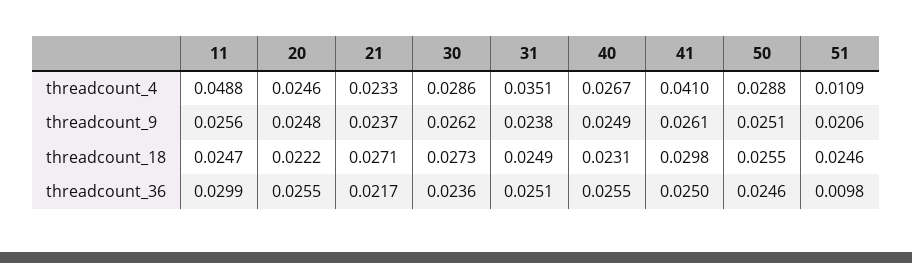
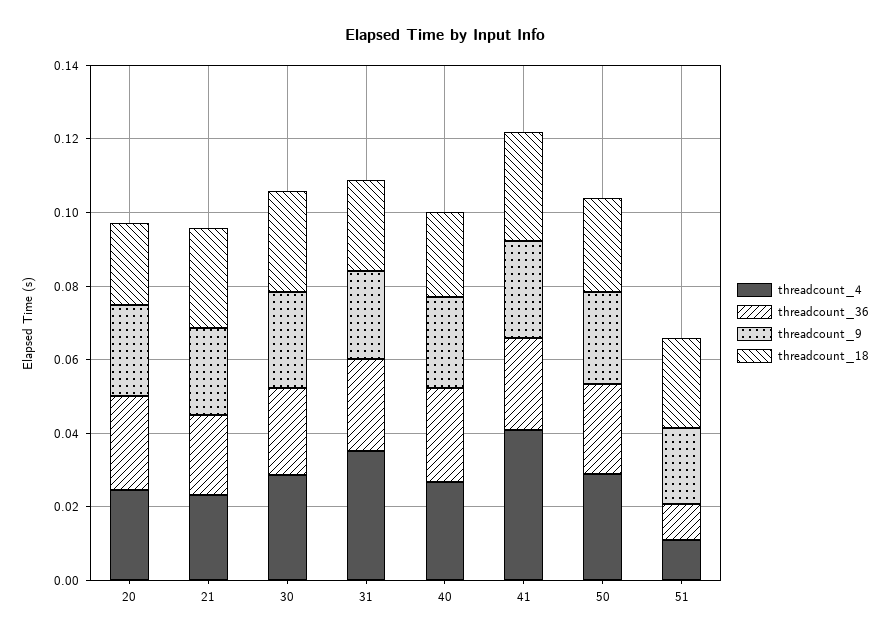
threadcount_4, 11: 0.0488 -> none
threadcount_9, 11: 0.0256 -> none
threadcount_18, 11: 0.0247 -> none
threadcount_36, 11: 0.0299 -> none

